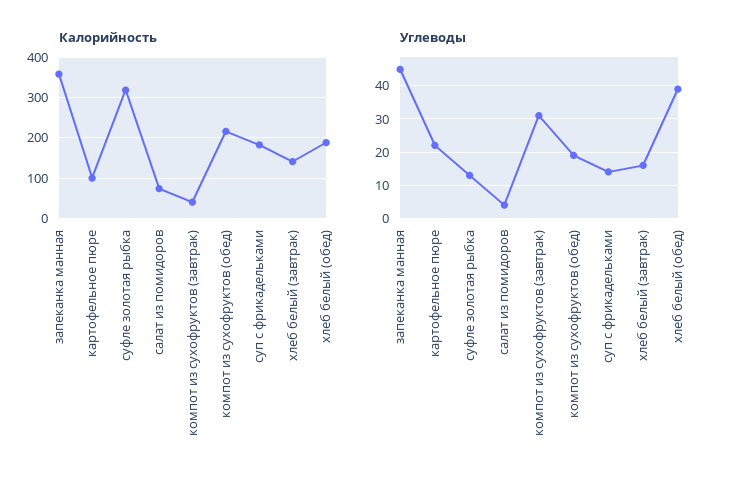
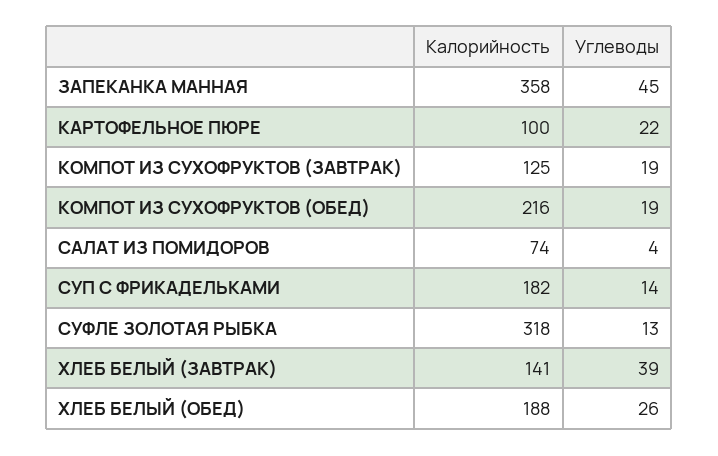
Калорийность, компот из сухофруктов (завтрак): 40 -> 125
Углеводы, компот из сухофруктов (завтрак): 30 -> 19
Углеводы, хлеб белый (завтрак): 15 -> 39
Углеводы, хлеб белый (обед): 40 -> 26

